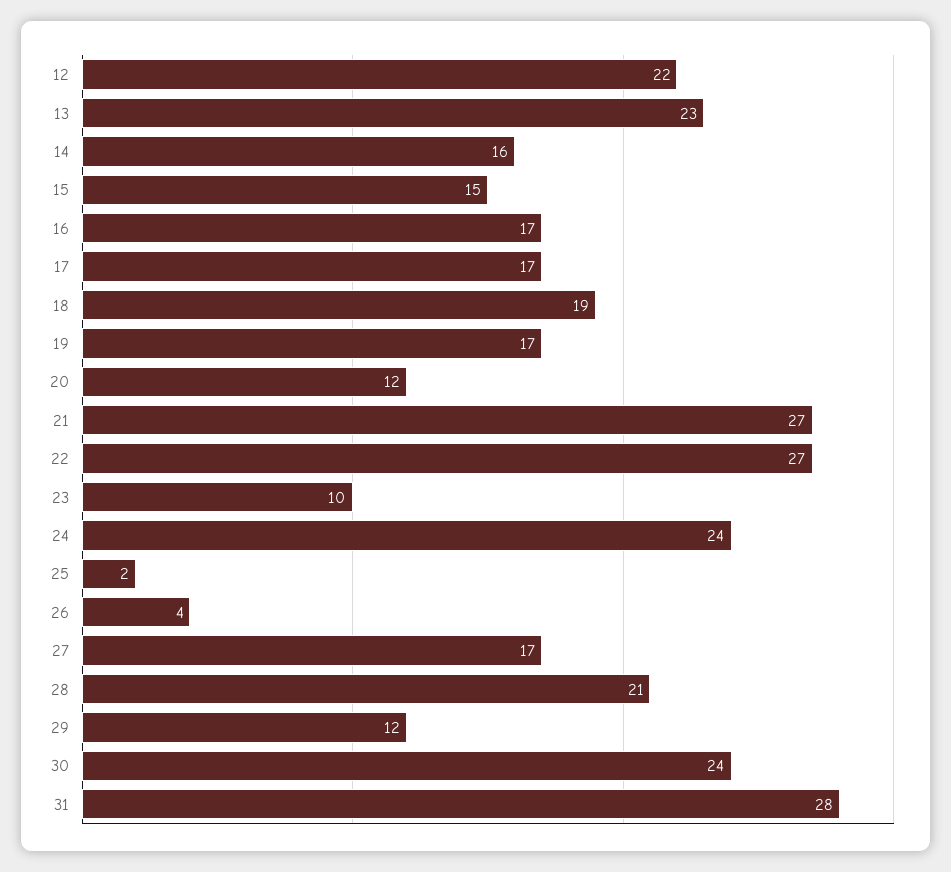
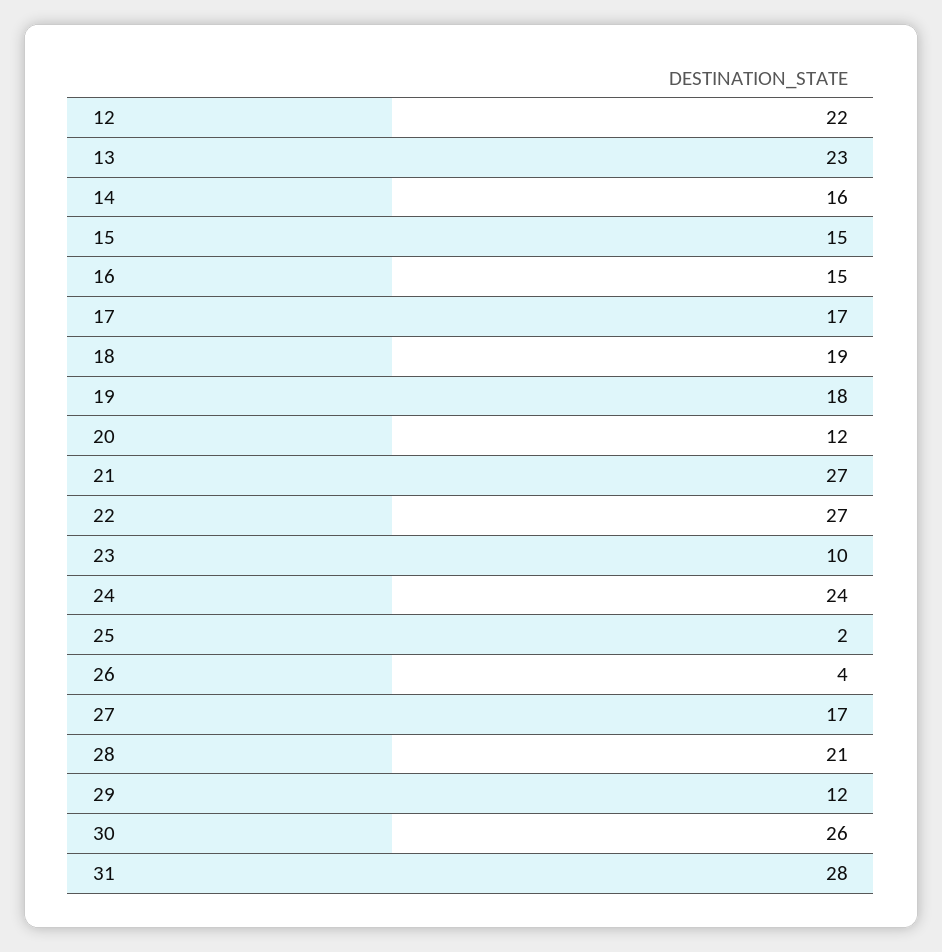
16: 17 -> 15
19: 17 -> 18
30: 24 -> 26

